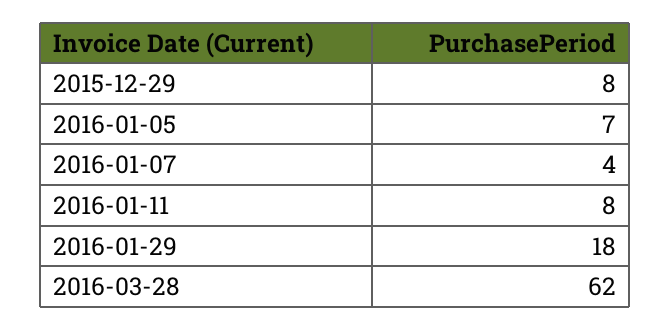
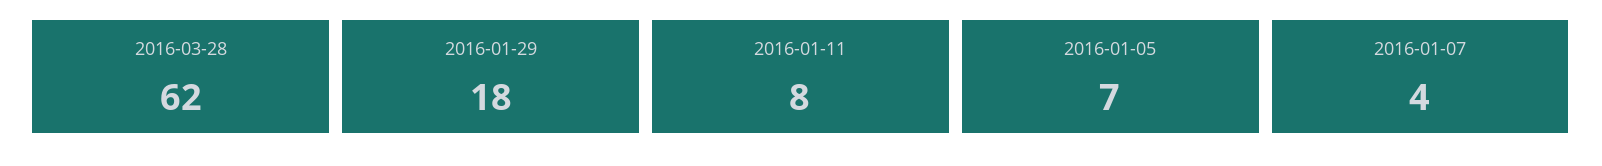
2015-12-29: 8 -> none

